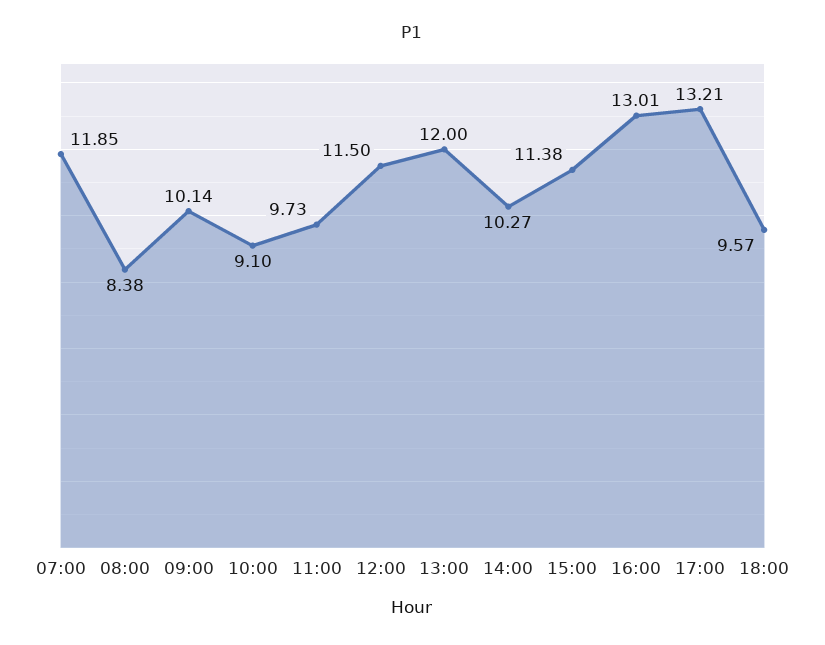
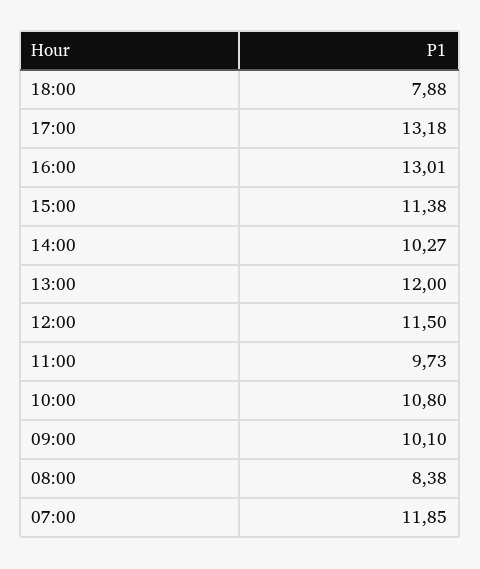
09:00: 10.14 -> 10.1
10:00: 9.1 -> 10.8
17:00: 13.21 -> 13.18
18:00: 9.57 -> 7.88

